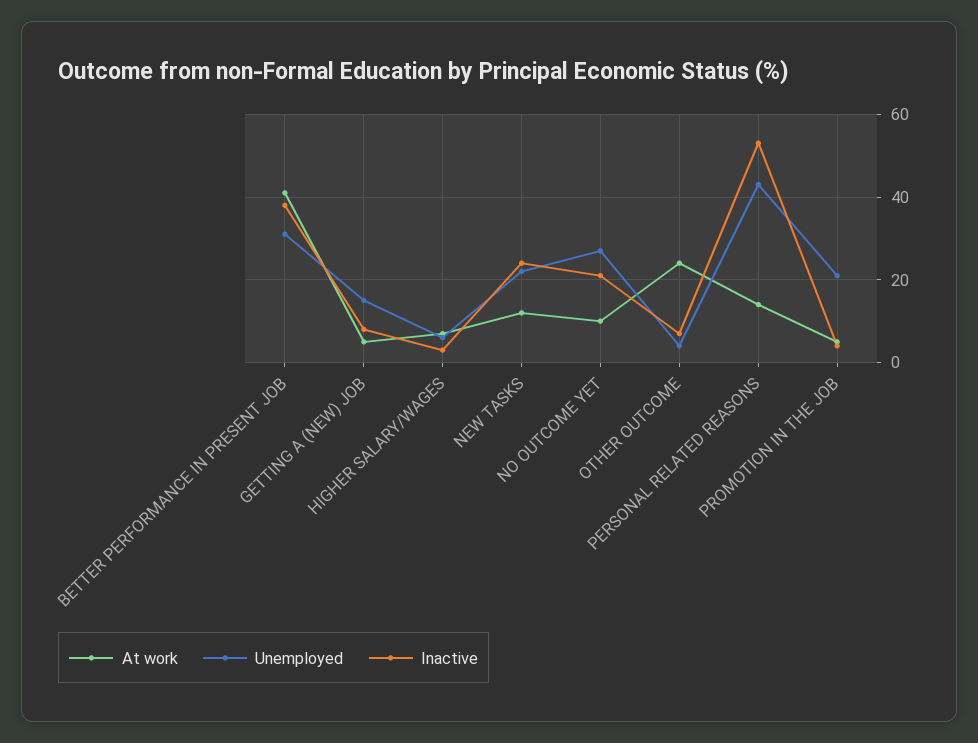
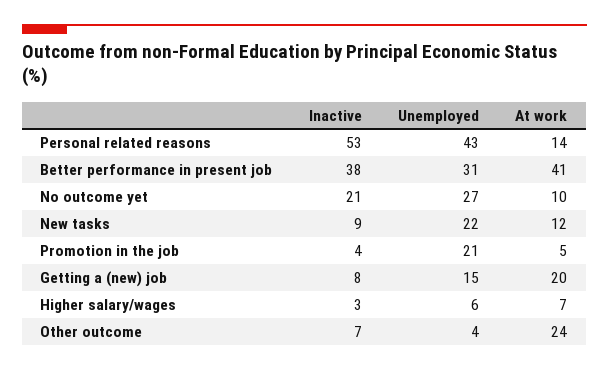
At work, GETTING A (NEW) JOB: 5 -> 20
Inactive, NEW TASKS: 25 -> 9

